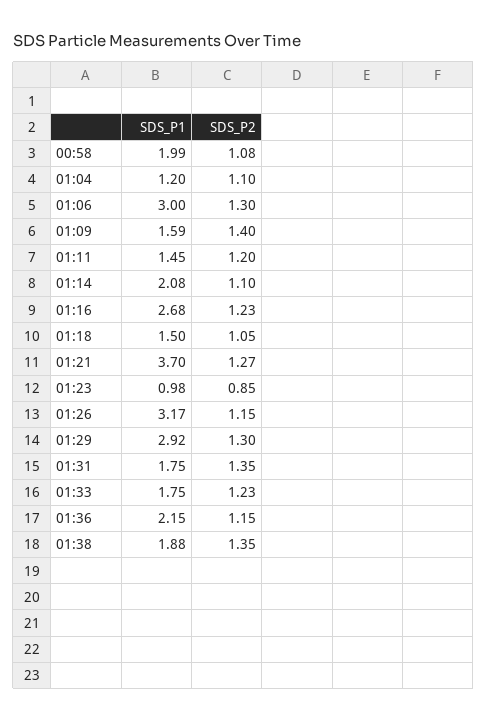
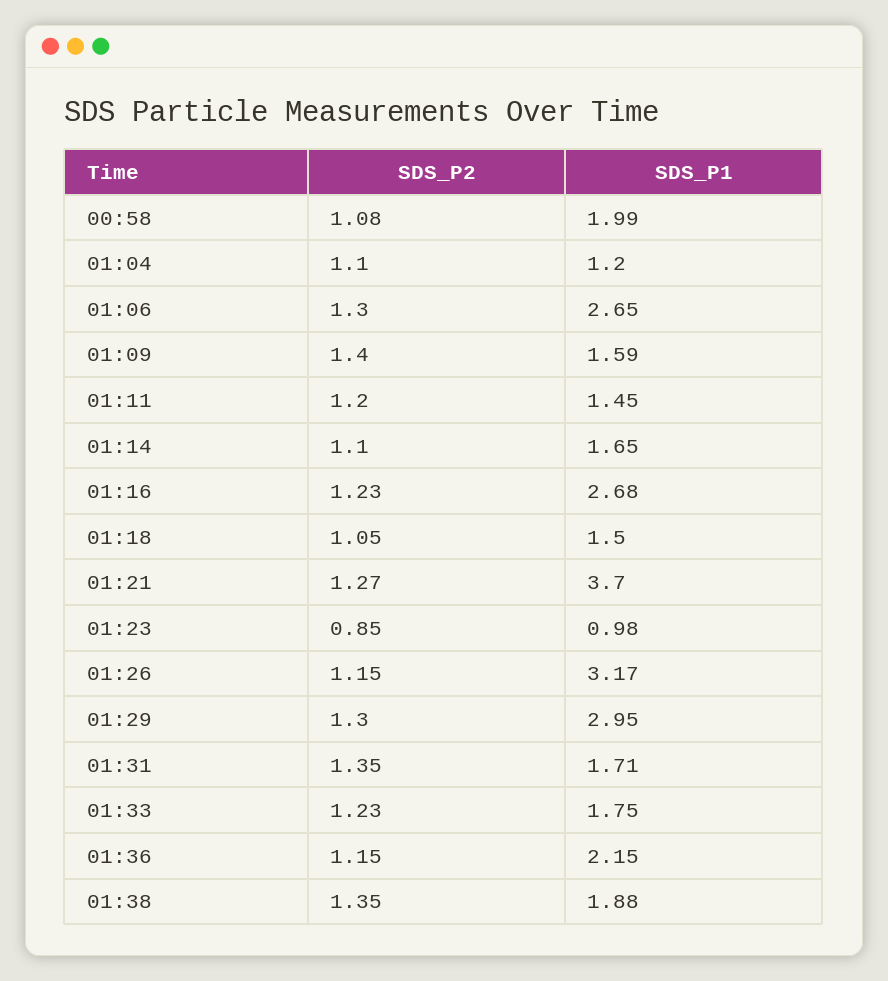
SDS_P1, 01:06: 3 -> 2.65
SDS_P1, 01:14: 2.08 -> 1.65
SDS_P1, 01:29: 2.92 -> 2.95
SDS_P1, 01:31: 1.75 -> 1.71

